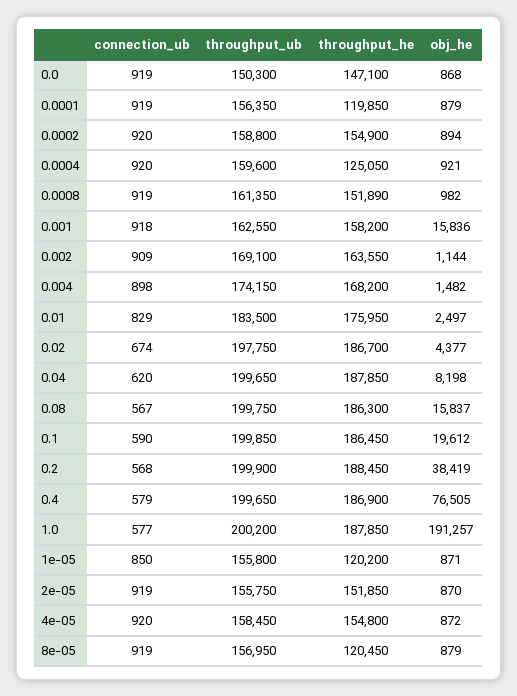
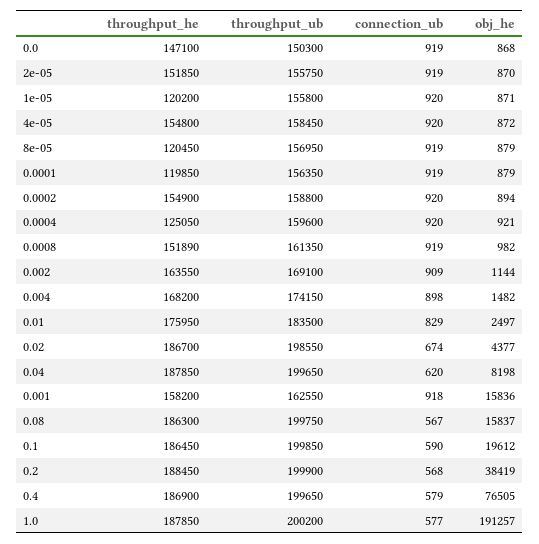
throughput_ub, 0.02: 197750 -> 198550
connection_ub, 1e-05: 850 -> 920

